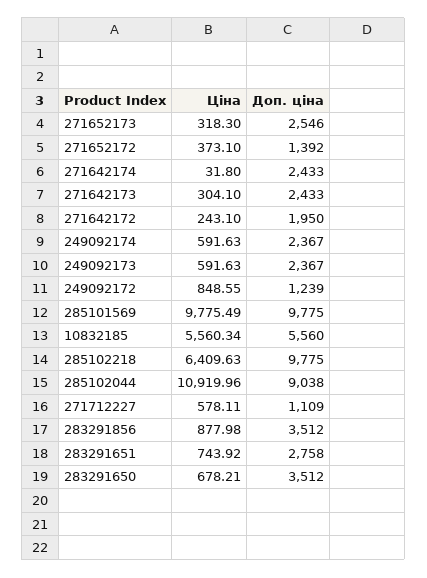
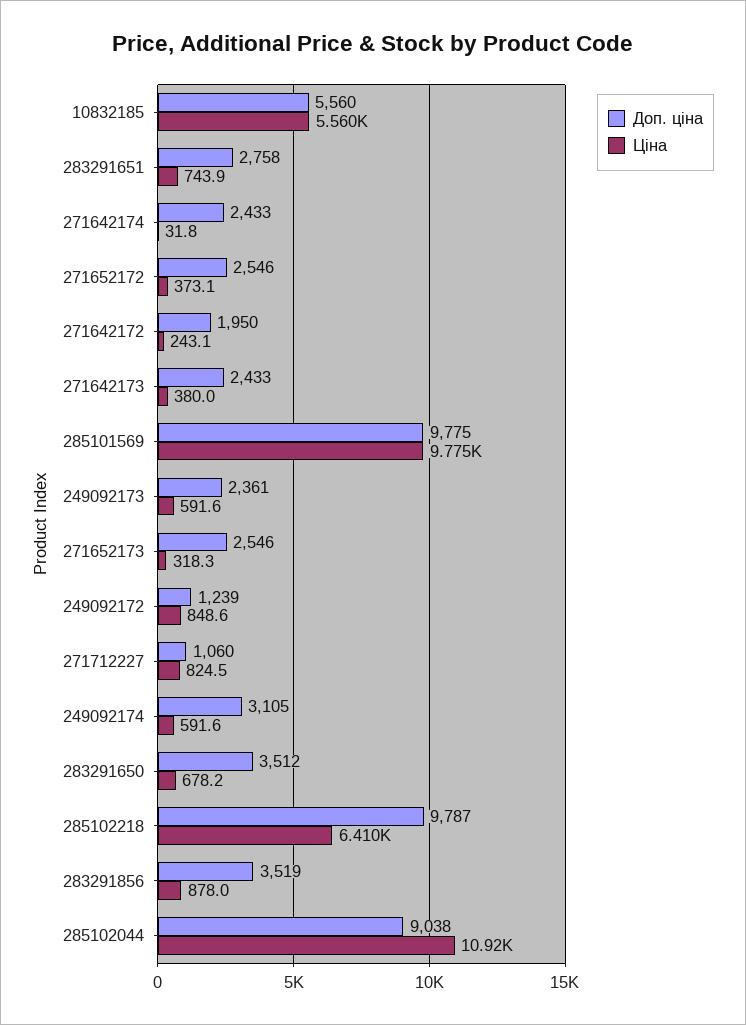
Доп. ціна, 271652172: 1392 -> 2546
Ціна, 271642173: 304.1 -> 380
Доп. ціна, 249092174: 2367 -> 3105
Доп. ціна, 249092173: 2367 -> 2361
Доп. ціна, 285102218: 9775 -> 9787
Ціна, 271712227: 578.11 -> 824.5
Доп. ціна, 271712227: 1109 -> 1060
Доп. ціна, 283291856: 3512 -> 3519

